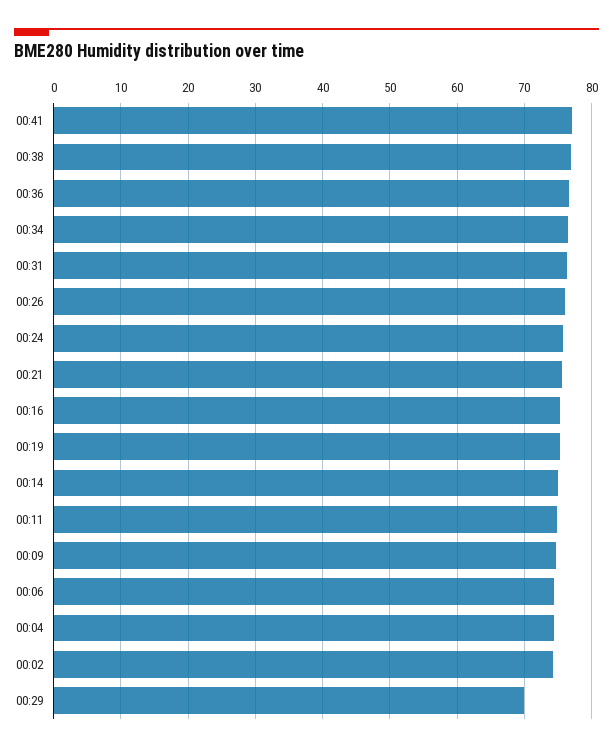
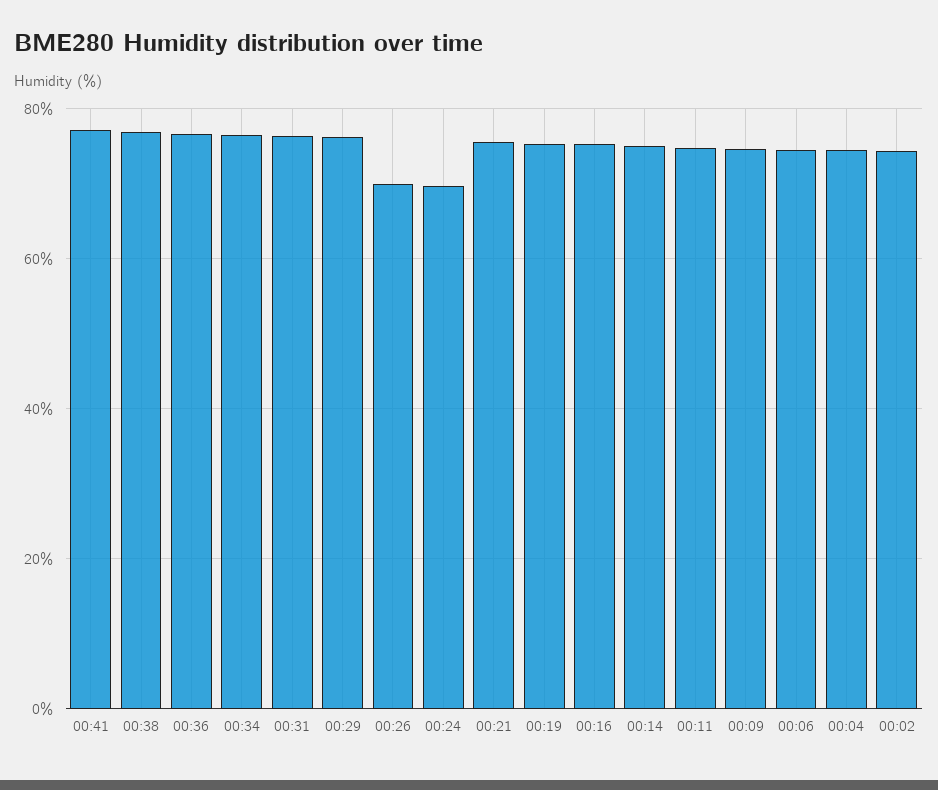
00:26: 76 -> 70
00:24: 76 -> 70
00:29: 70 -> 76

